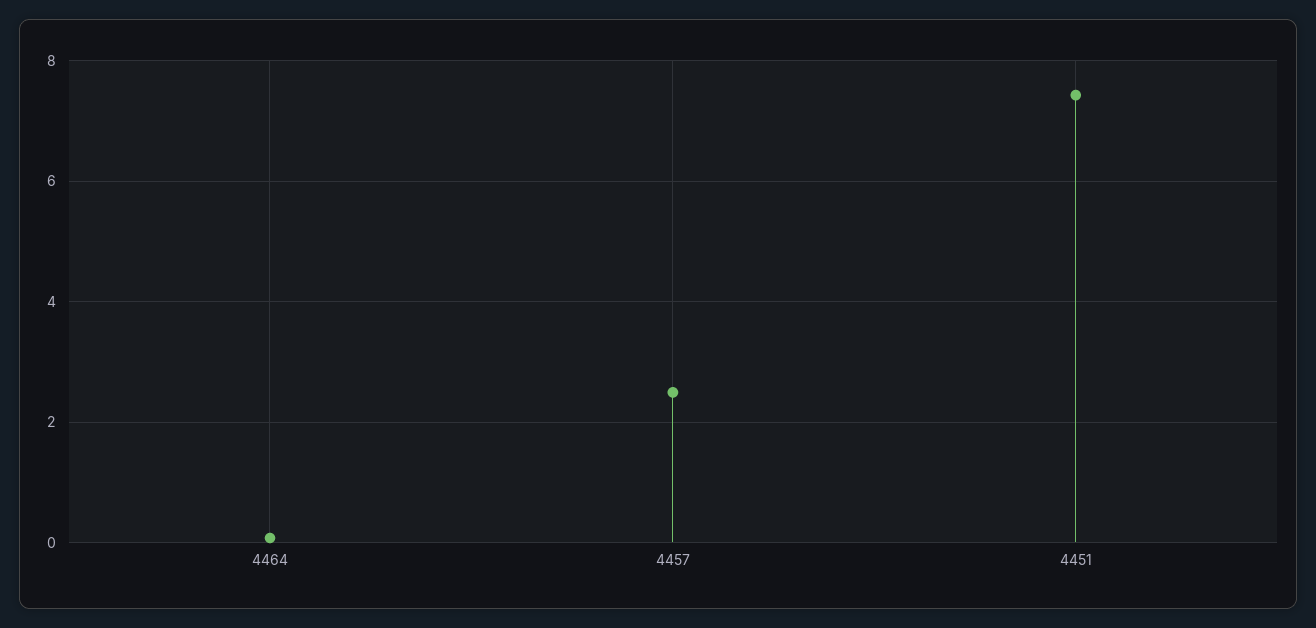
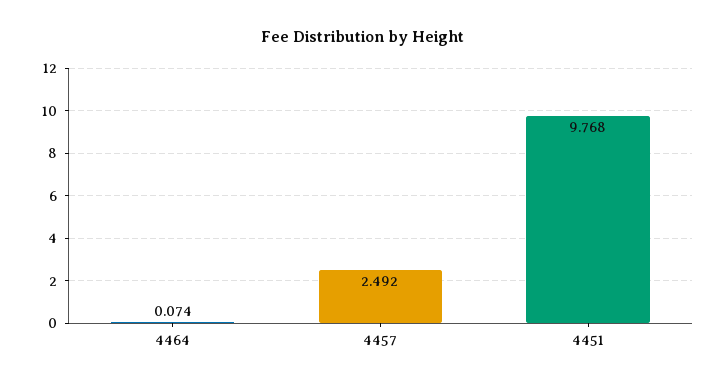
4451: 7.4 -> 9.768

